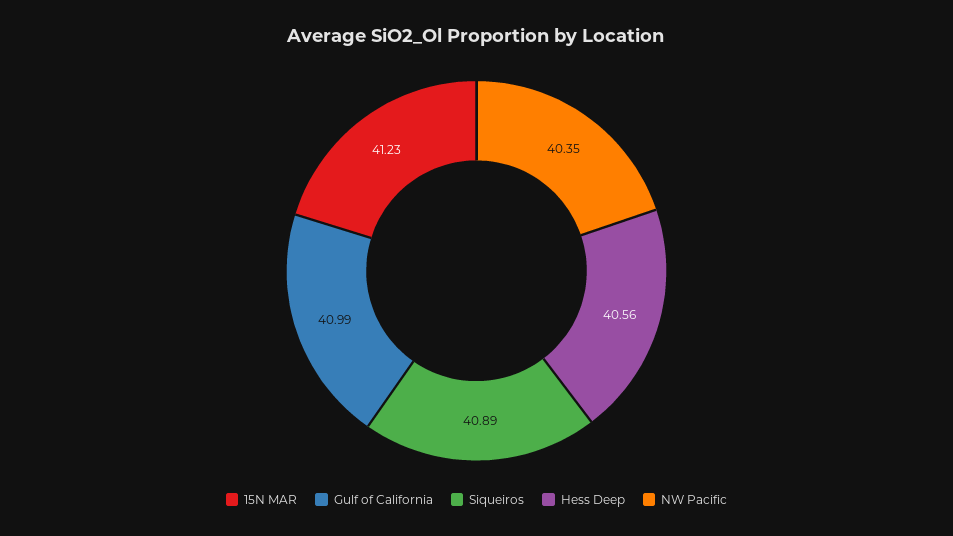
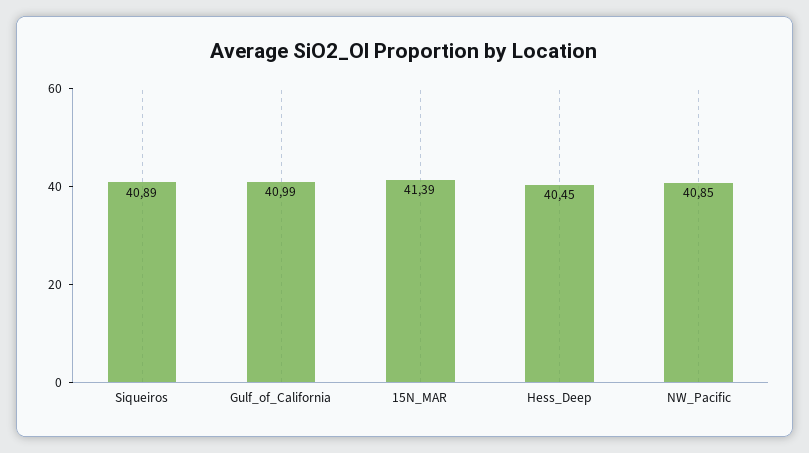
15N MAR: 41.23 -> 41.39
Hess Deep: 40.56 -> 40.45
NW Pacific: 40.35 -> 40.85

